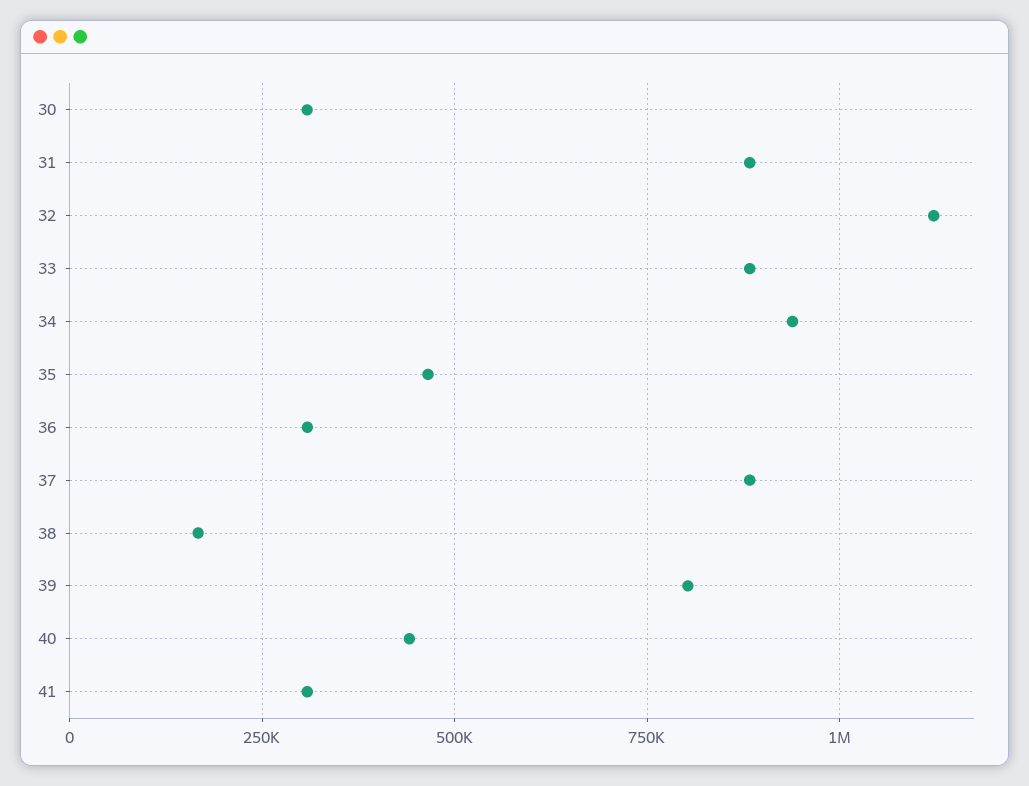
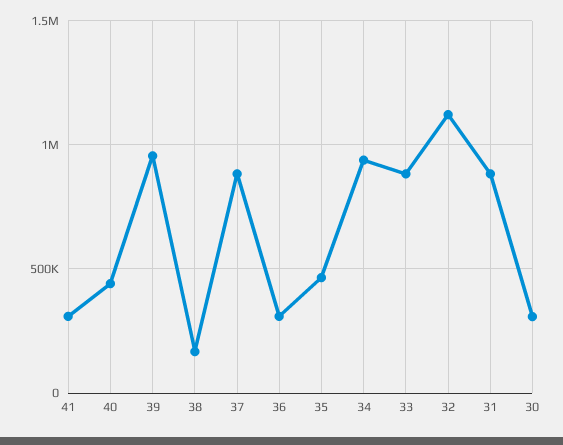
39: 800000 -> 950000

